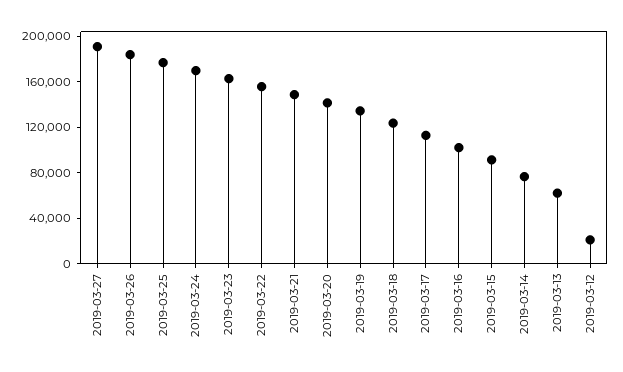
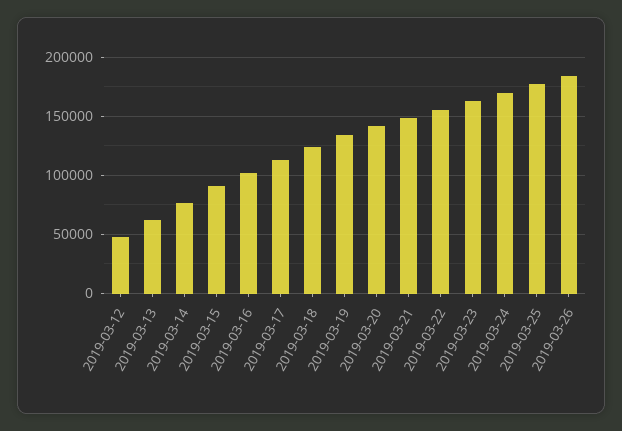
2019-03-27: 190000 -> none
2019-03-12: 20000 -> 50000

